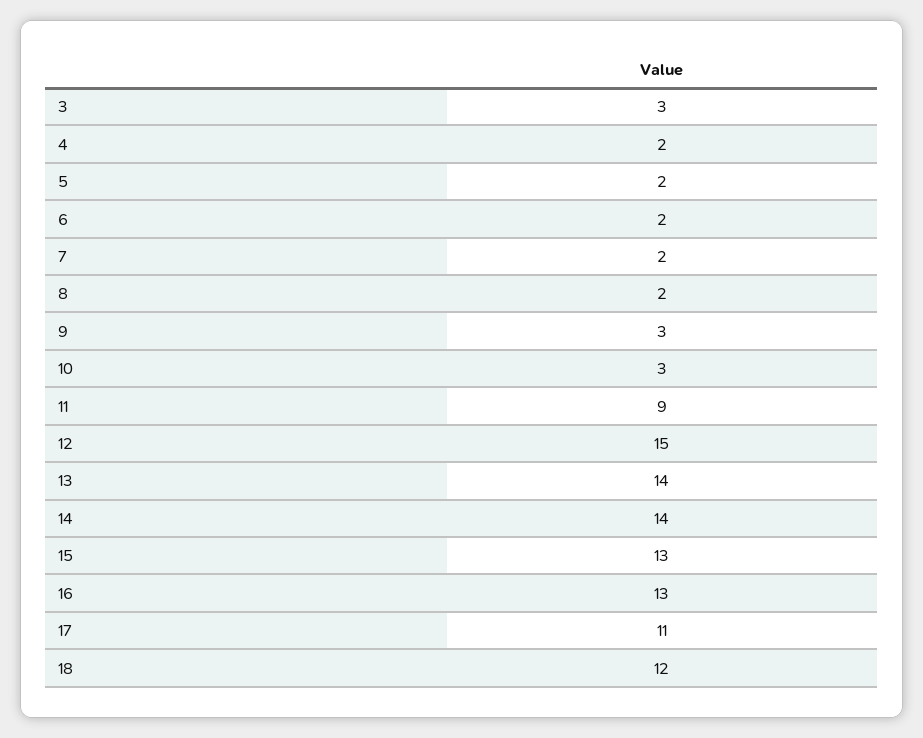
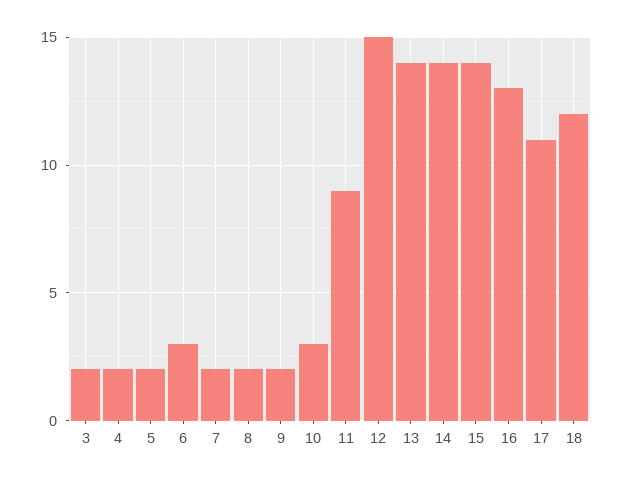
3: 3 -> 2
6: 2 -> 3
9: 3 -> 2
15: 13 -> 14

